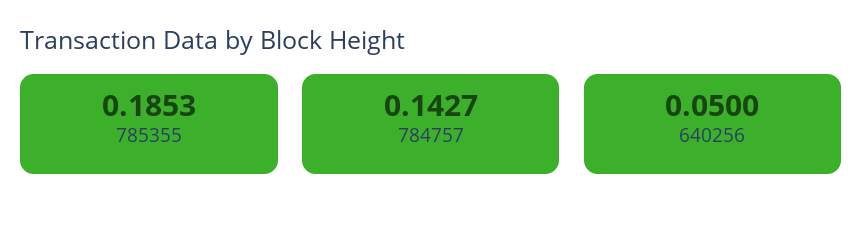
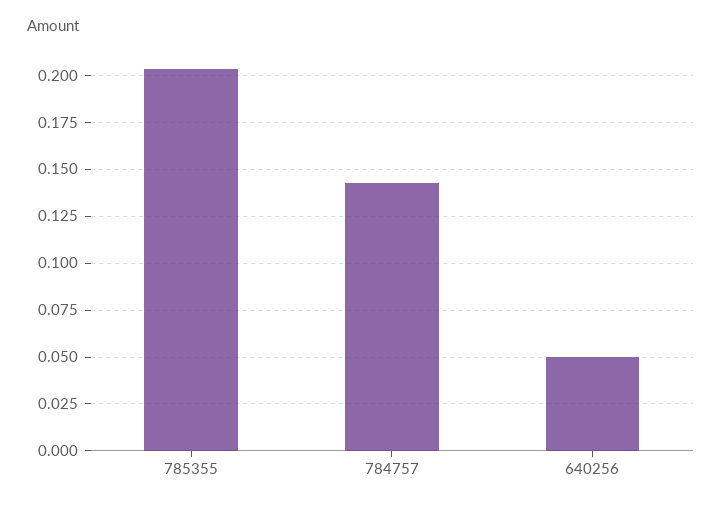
785355: 0.1853 -> 0.205

